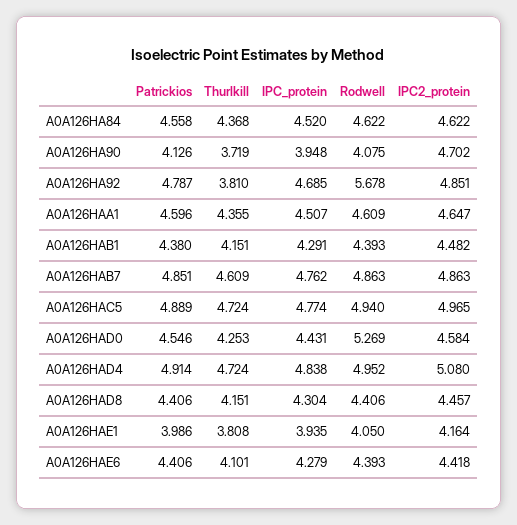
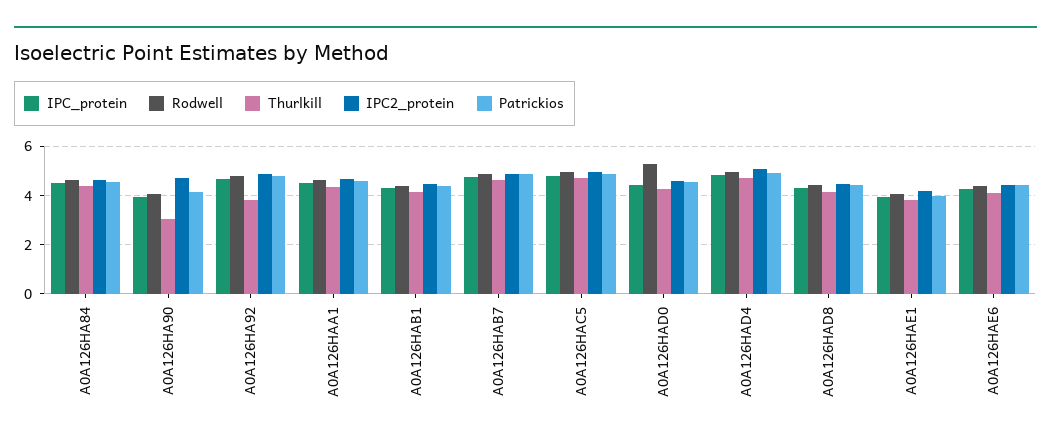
Thurlkill, A0A126HA90: 3.719 -> 3
Rodwell, A0A126HA92: 5.678 -> 4.75

